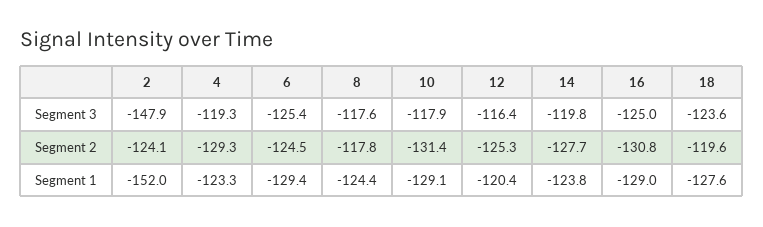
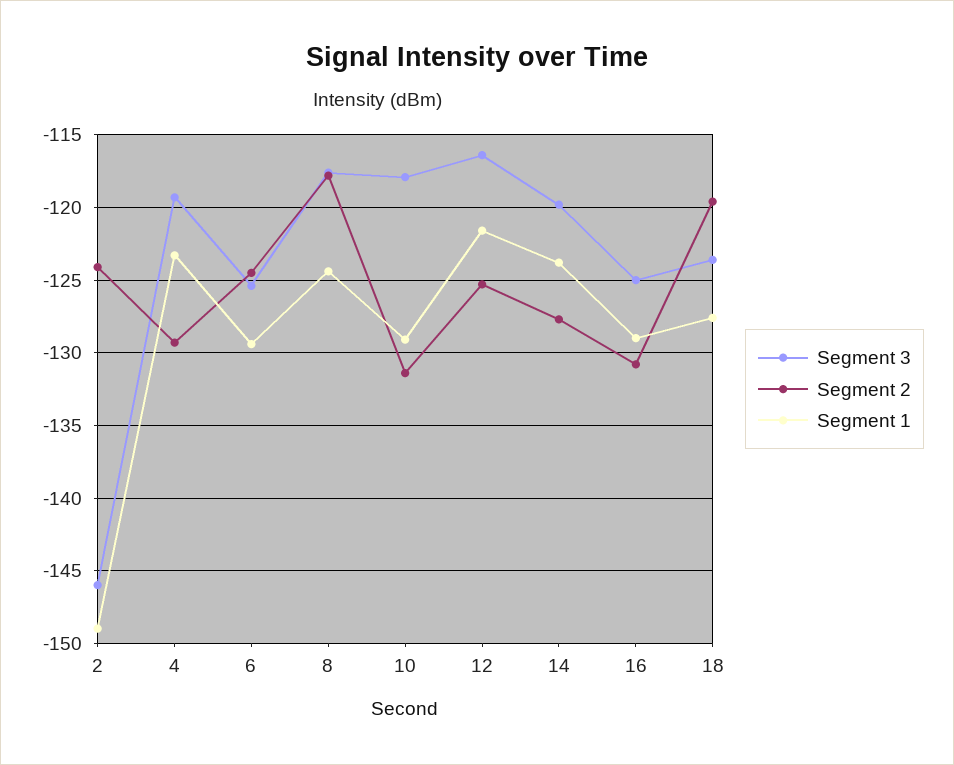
Segment 3, 2: -147.9 -> -146
Segment 1, 2: -152 -> -149
Segment 1, 12: -120.4 -> -121.5

